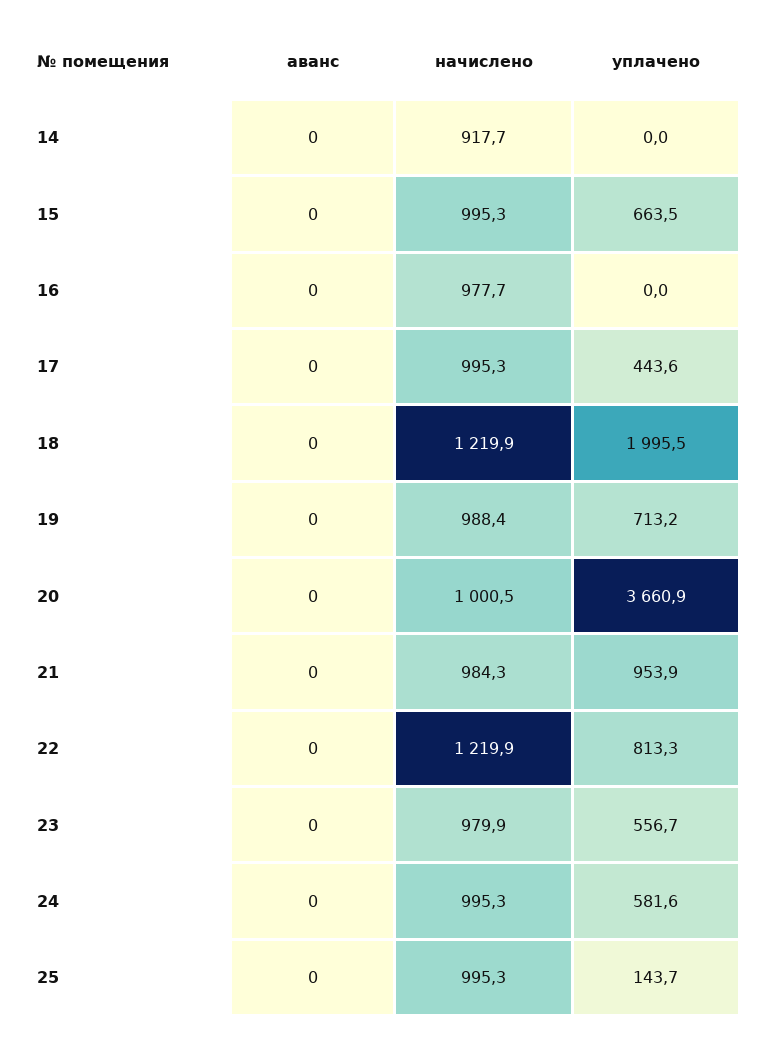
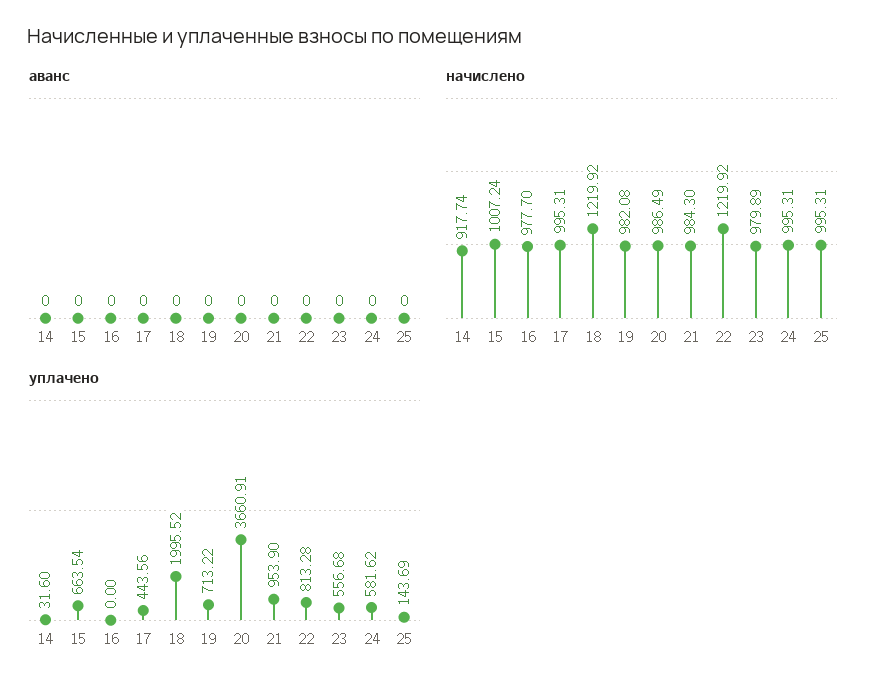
уплачено, 14: 0 -> 31.6
начислено, 15: 995.3 -> 1007.24
начислено, 19: 988.4 -> 982.08
начислено, 20: 1000.5 -> 986.49

